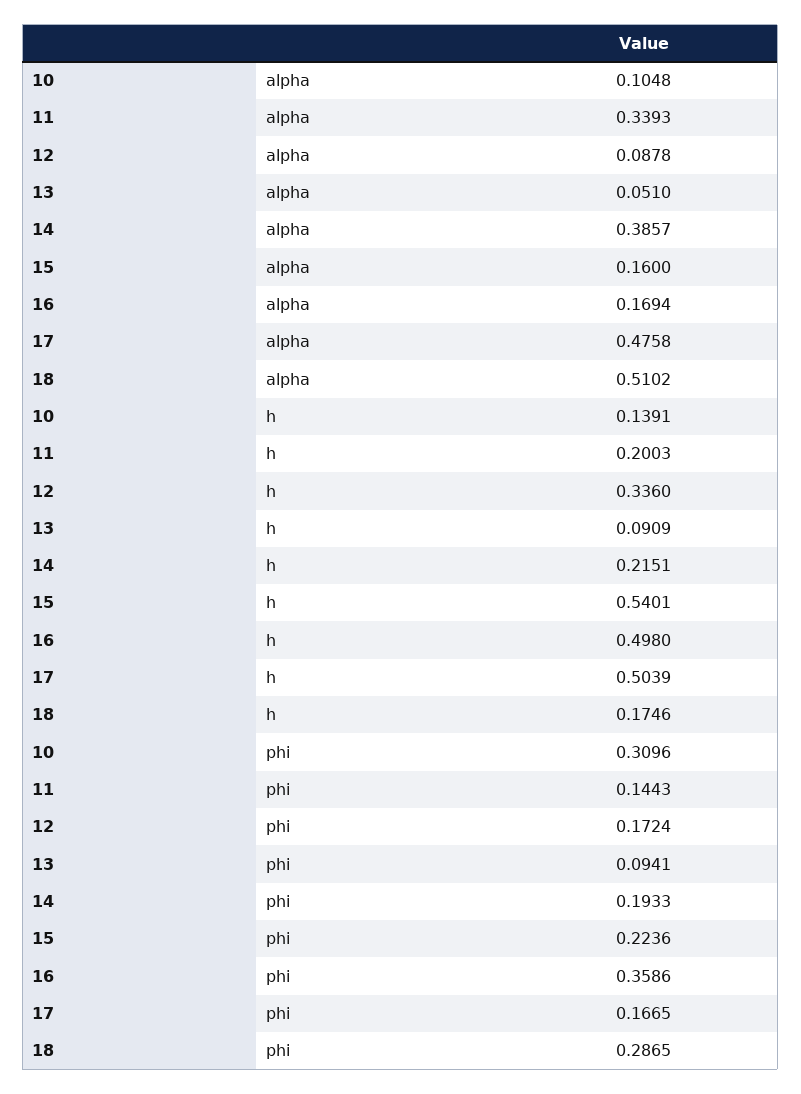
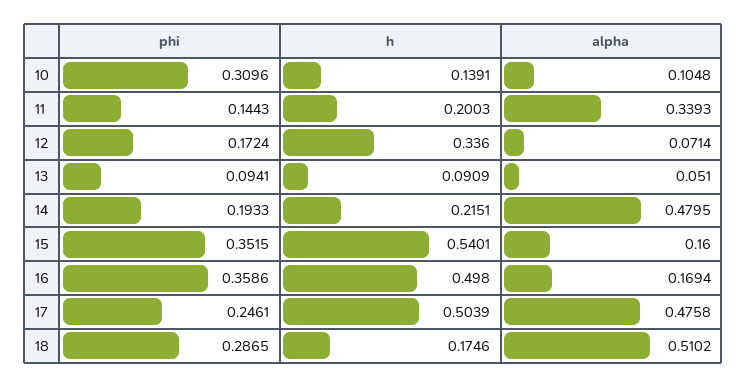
12, alpha: 0.0878 -> 0.0714
14, alpha: 0.3857 -> 0.4795
15, phi: 0.2236 -> 0.3515
17, phi: 0.1665 -> 0.2461

